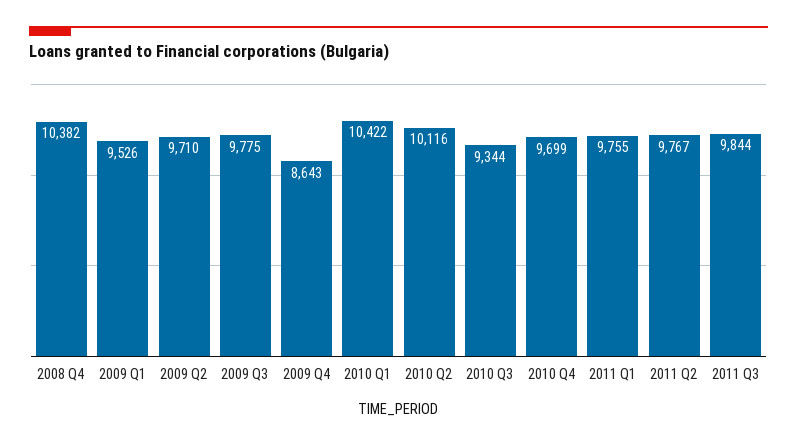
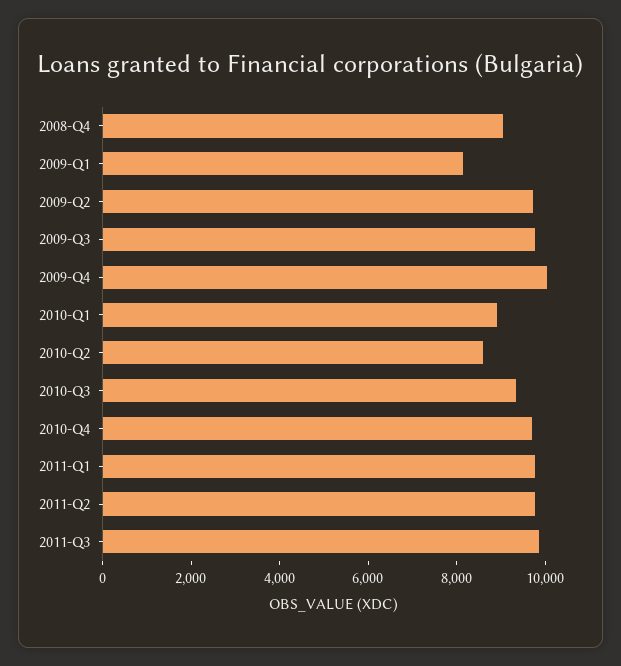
2008 Q4: 10382 -> 9000
2009 Q1: 9526 -> 8000
2009 Q4: 8643 -> 10000
2010 Q1: 10422 -> 9000
2010 Q2: 10116 -> 8500

